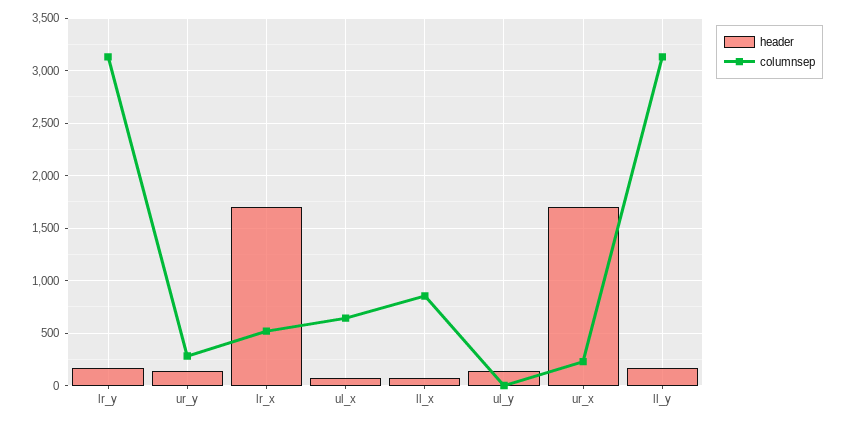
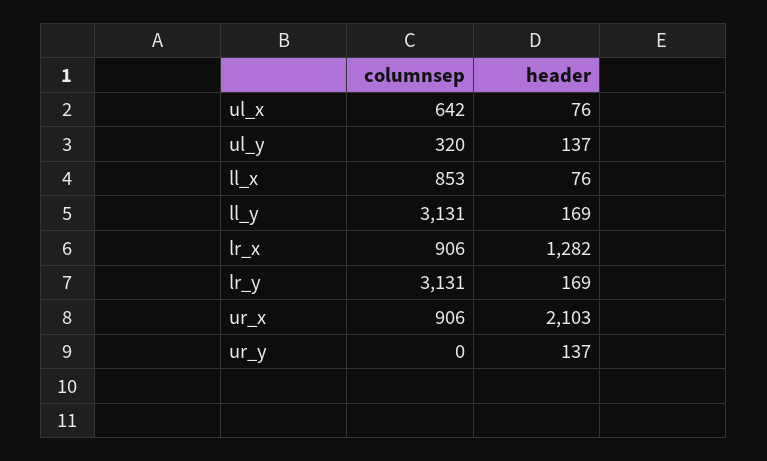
columnsep, ur_y: 300 -> 0
header, lr_x: 1700 -> 1282
columnsep, lr_x: 500 -> 906
columnsep, ul_y: 0 -> 320
header, ur_x: 1700 -> 2103
columnsep, ur_x: 200 -> 906

